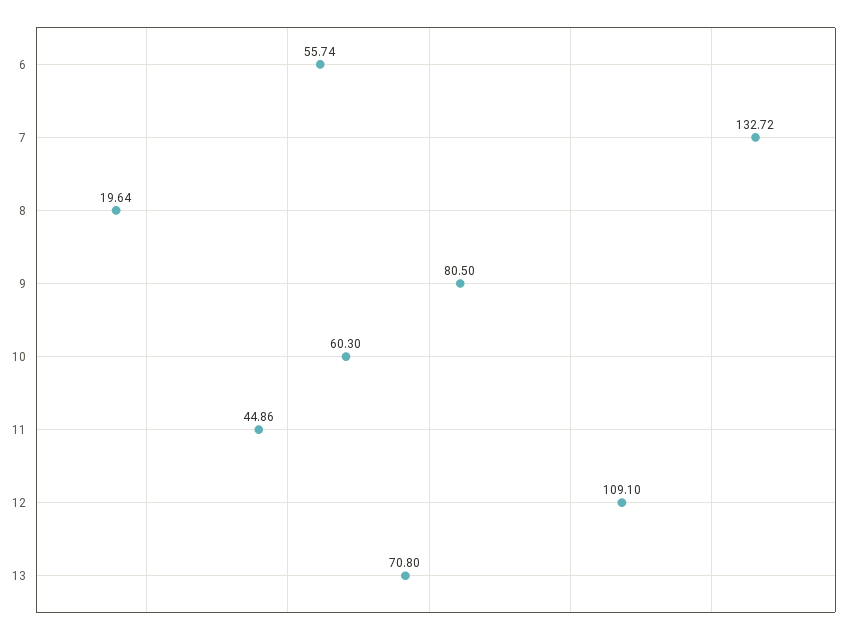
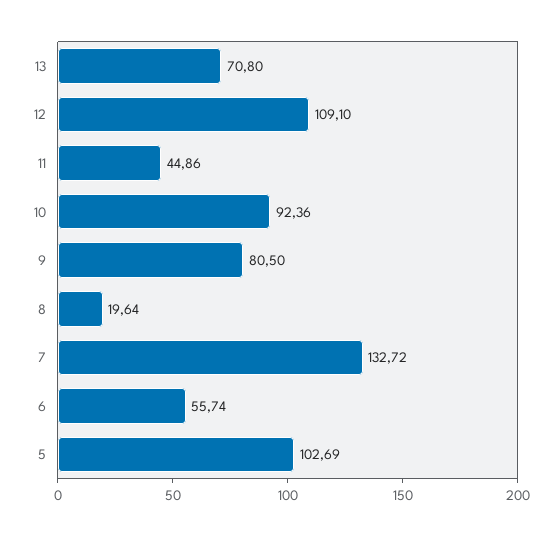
10: 60.3 -> 92.36
5: none -> 102.69

